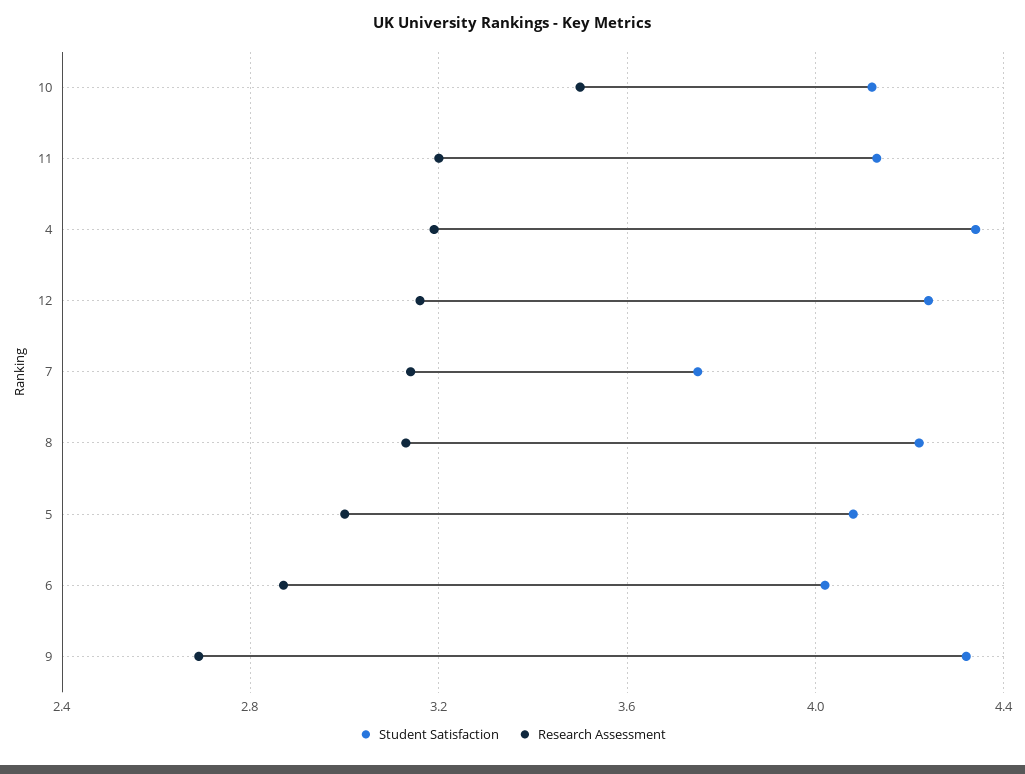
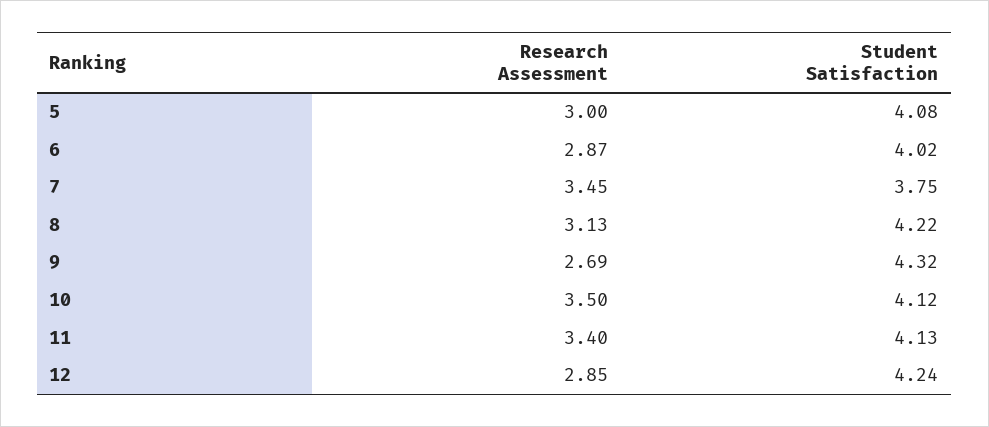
Research Assessment, 11: 3.2 -> 3.4
Student Satisfaction, 4: 4.35 -> none
Research Assessment, 4: 3.2 -> none
Research Assessment, 12: 3.15 -> 2.85
Research Assessment, 7: 3.15 -> 3.45

